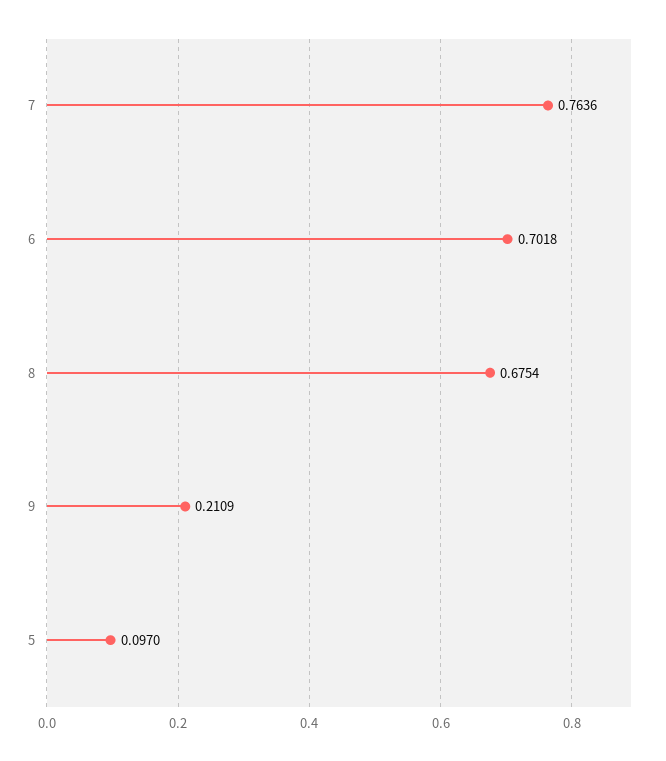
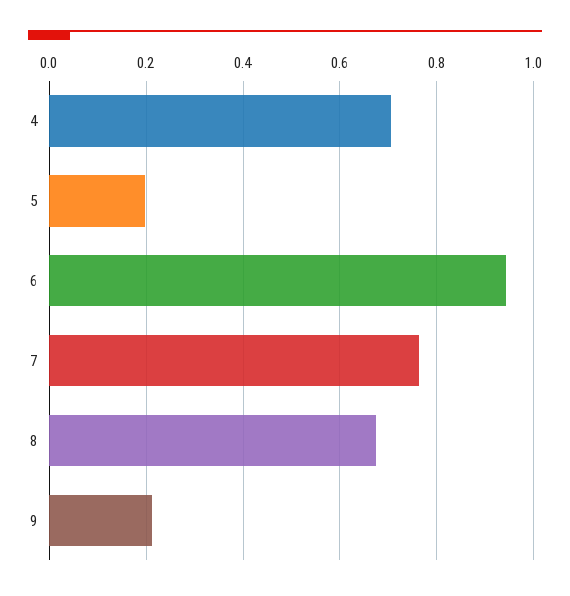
6: 0.7018 -> 0.94
5: 0.097 -> 0.2
4: none -> 0.7

